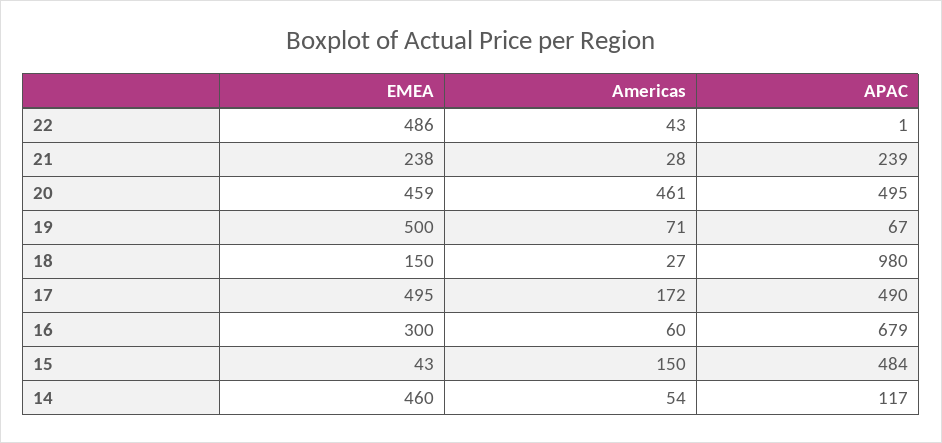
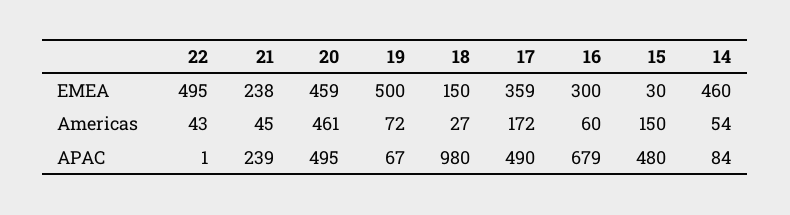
EMEA, 22: 486 -> 495
Americas, 21: 28 -> 45
Americas, 19: 71 -> 72
EMEA, 17: 495 -> 359
EMEA, 15: 43 -> 30
APAC, 15: 484 -> 480
APAC, 14: 117 -> 84

